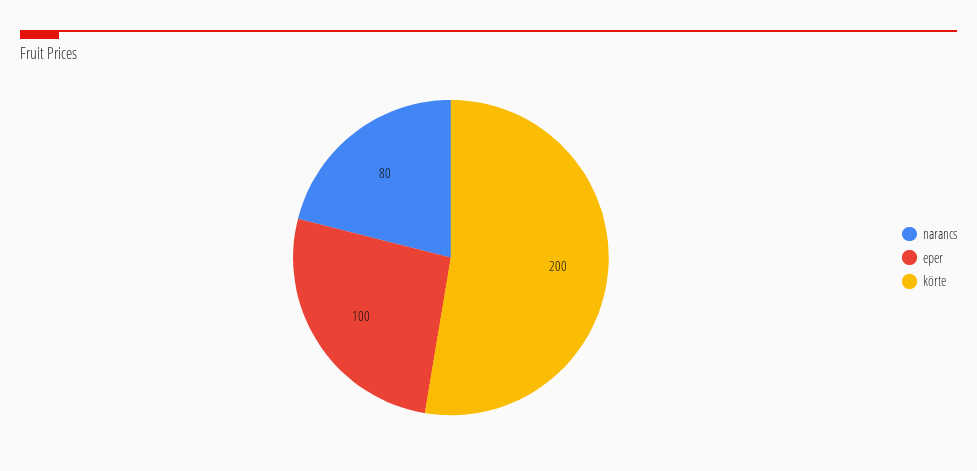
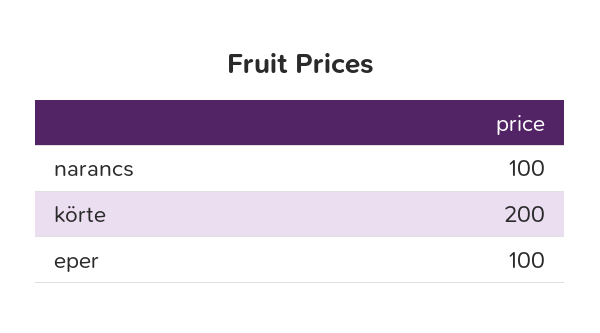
narancs: 80 -> 100

